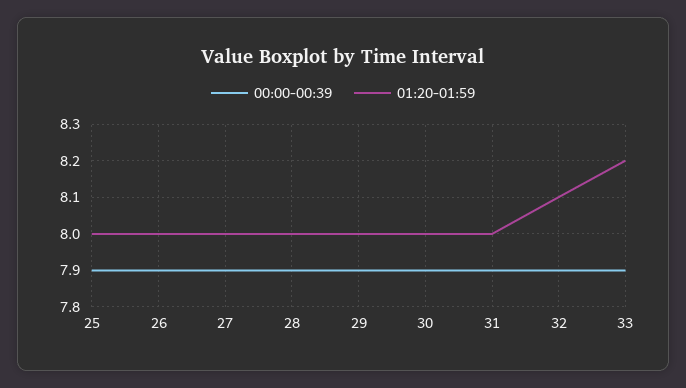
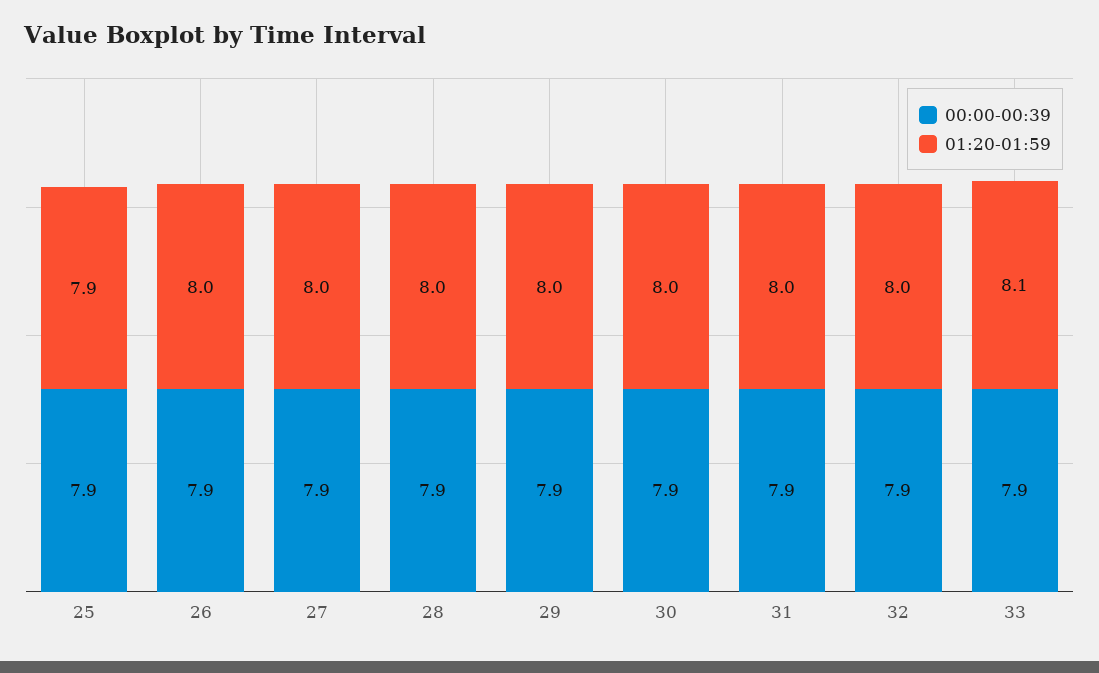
01:20-01:59, 25: 8 -> 7.9
01:20-01:59, 32: 8.1 -> 8
01:20-01:59, 33: 8.2 -> 8.1

